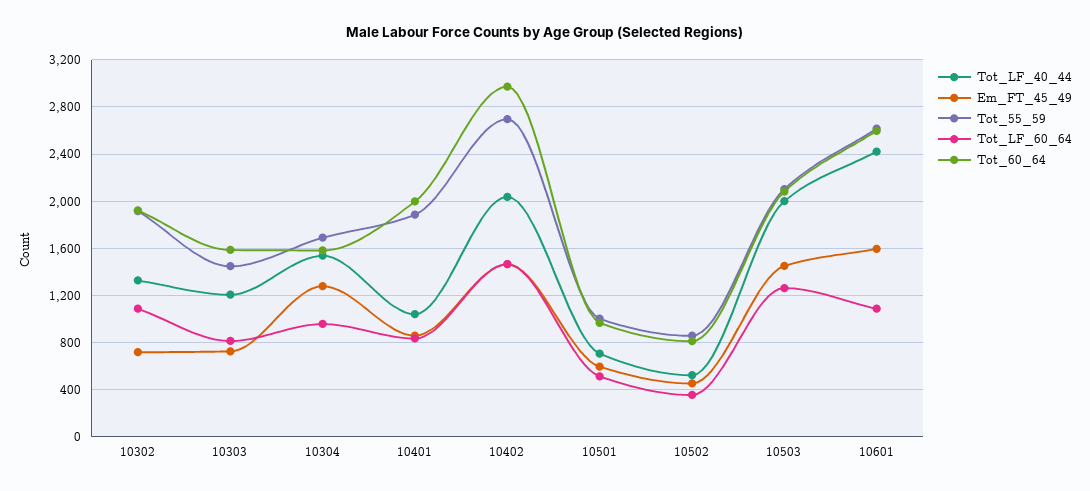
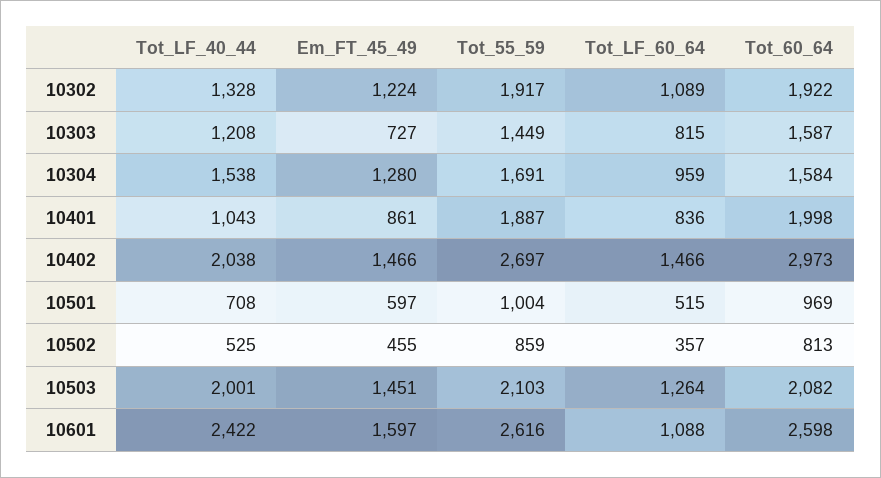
Em_FT_45_49, 10302: 700 -> 1224

